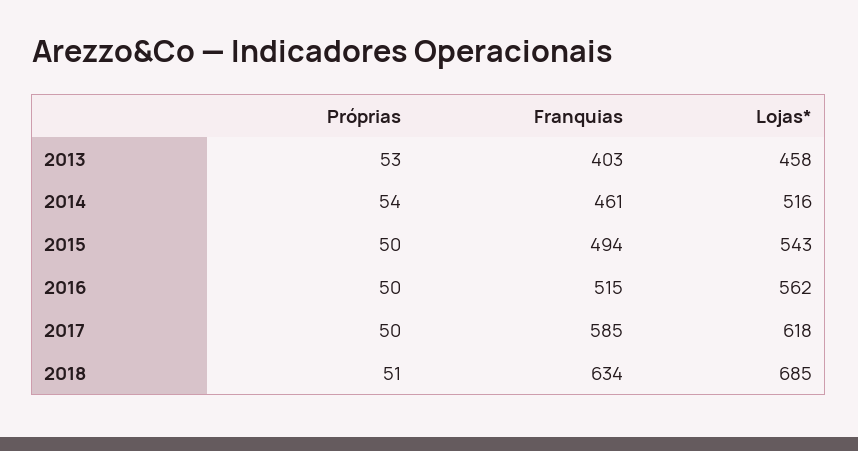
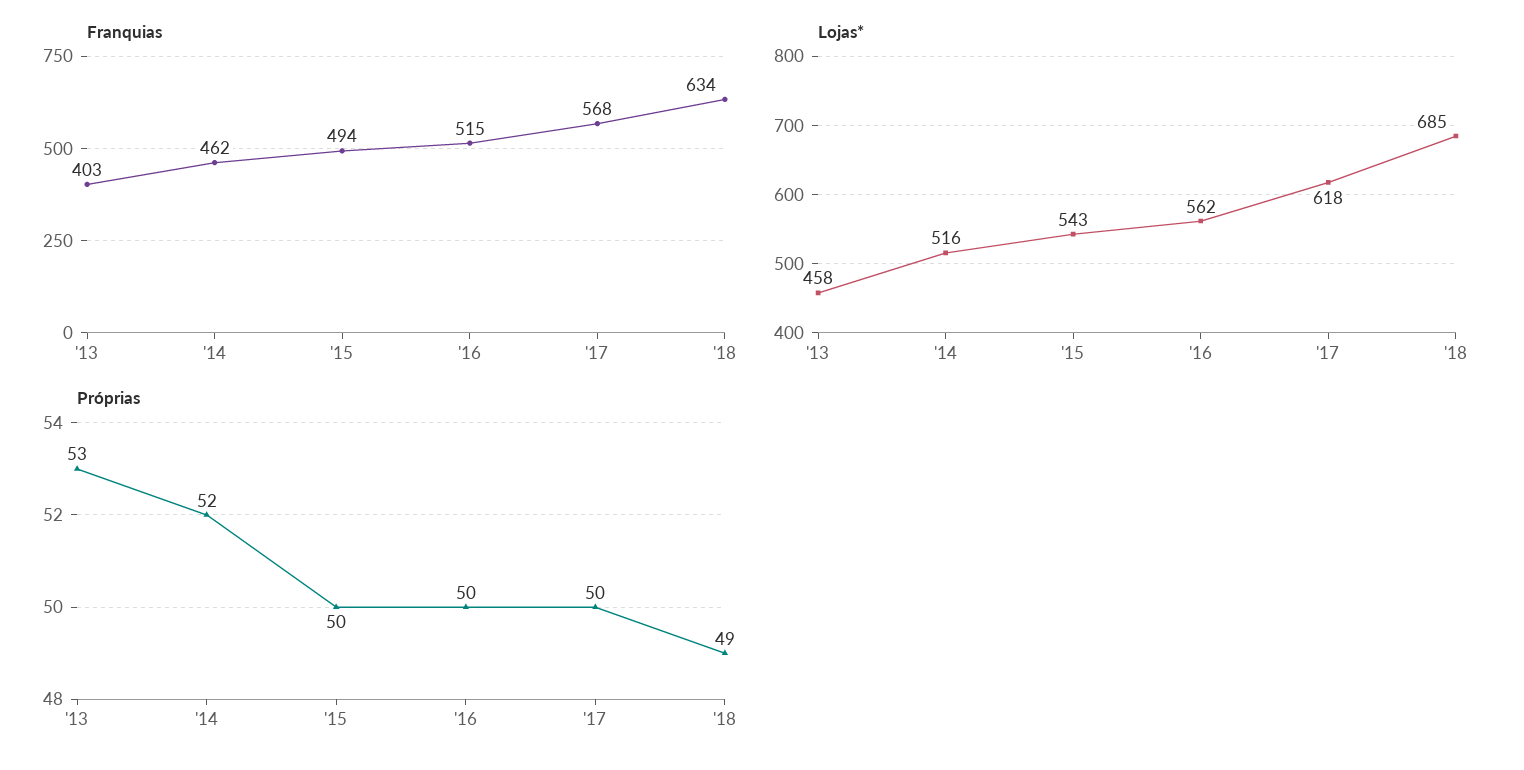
Próprias, 2014: 54 -> 52
Franquias, 2014: 461 -> 462
Franquias, 2017: 585 -> 568
Próprias, 2018: 51 -> 49

